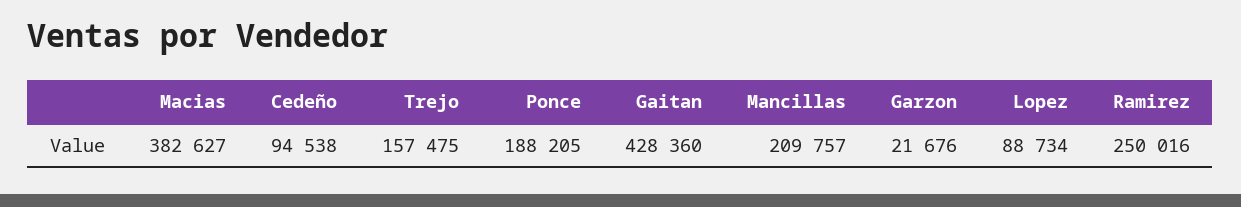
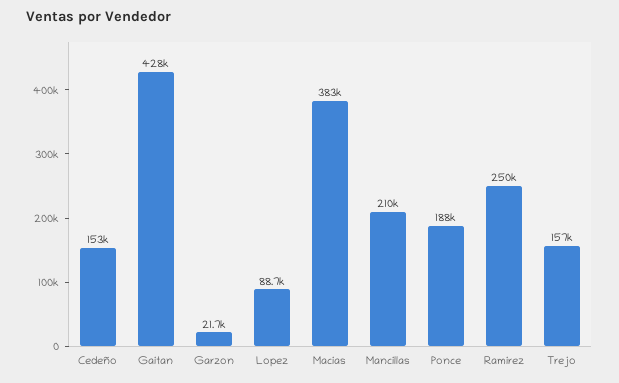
Cedeño: 94538 -> 153000

